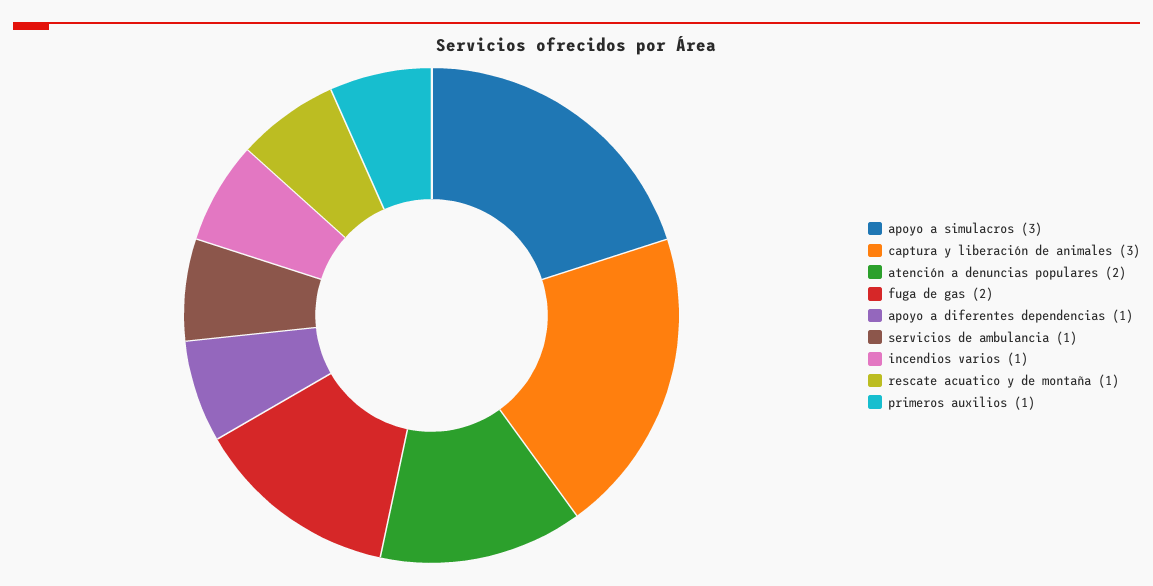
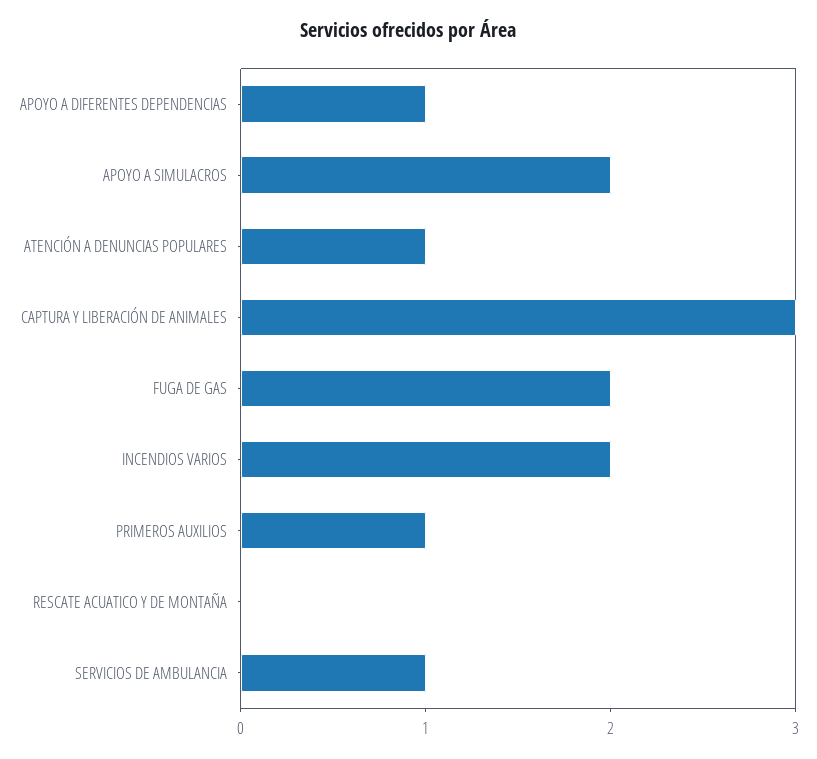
apoyo a simulacros: 3 -> 2
atención a denuncias populares: 2 -> 1
incendios varios: 1 -> 2
rescate acuatico y de montaña: 1 -> 0

